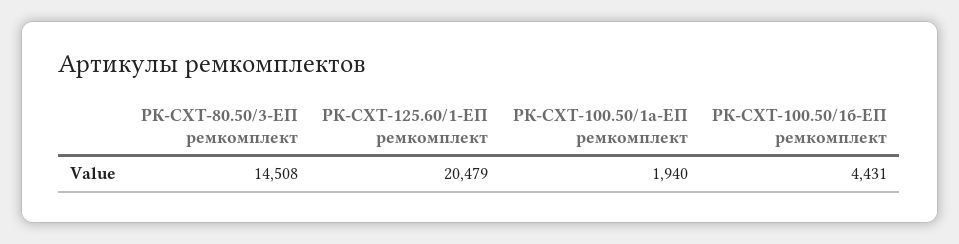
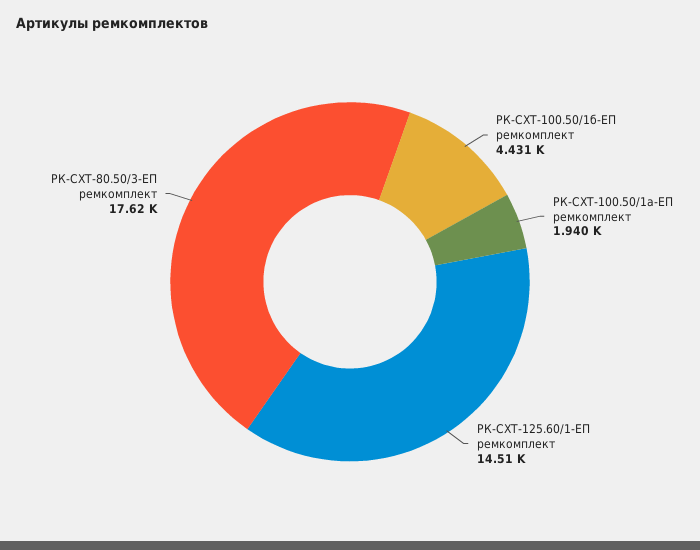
РК-СХТ-80.50/3-ЕП ремкомплект: 14508 -> 17620
РК-СХТ-125.60/1-ЕП ремкомплект: 20479 -> 14510

